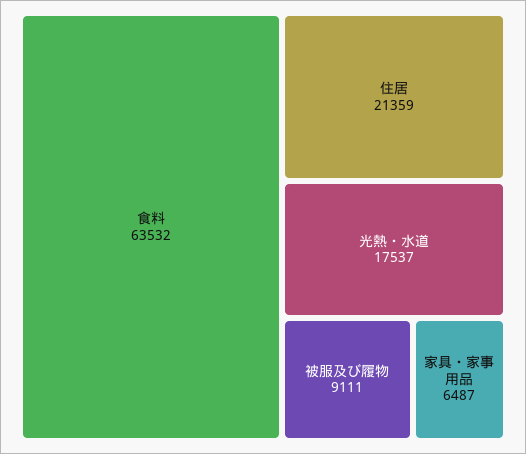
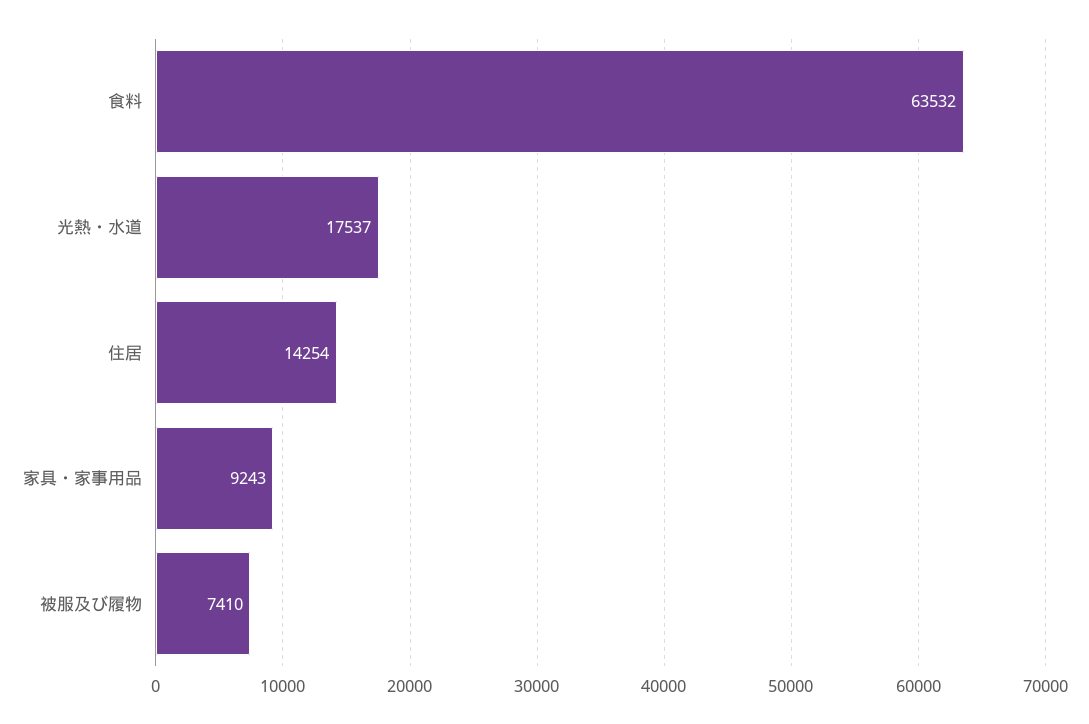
住居: 21359 -> 14254
被服及び履物: 9111 -> 7410
家具・家事用品: 6487 -> 9243

